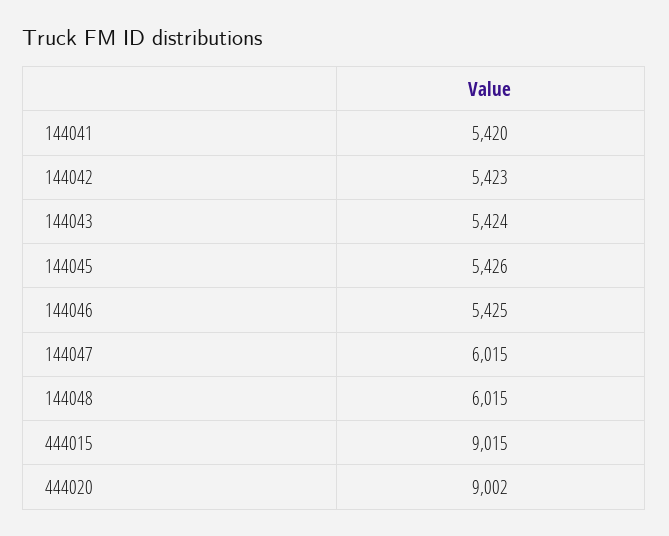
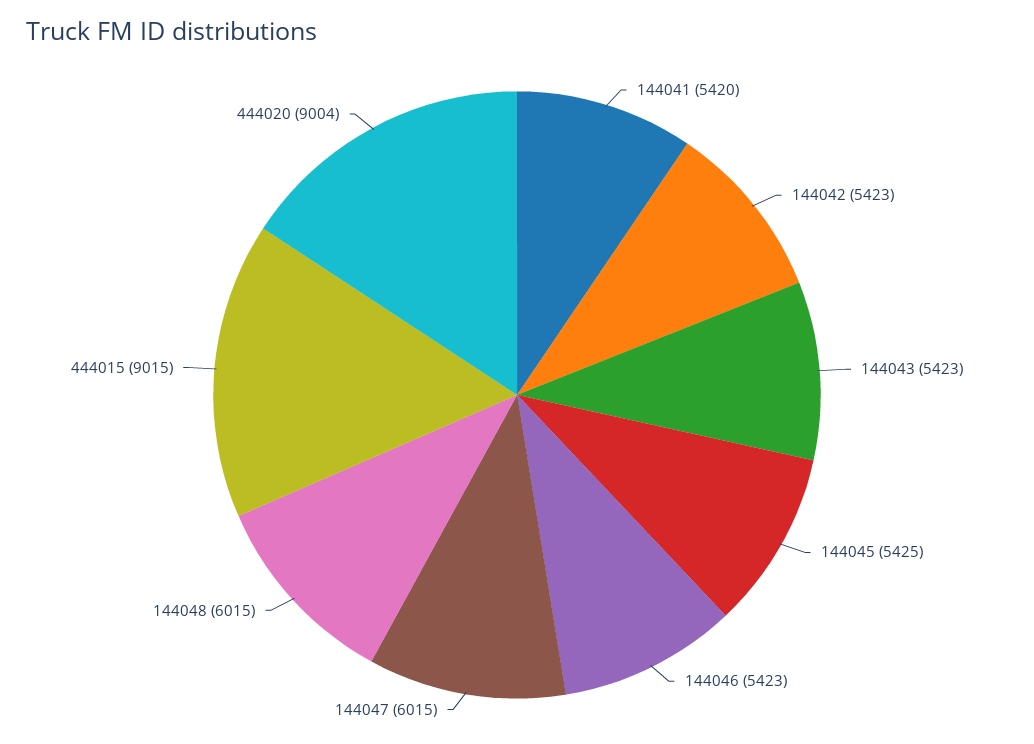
144043: 5424 -> 5423
144045: 5426 -> 5425
144046: 5425 -> 5423
444020: 9002 -> 9004

